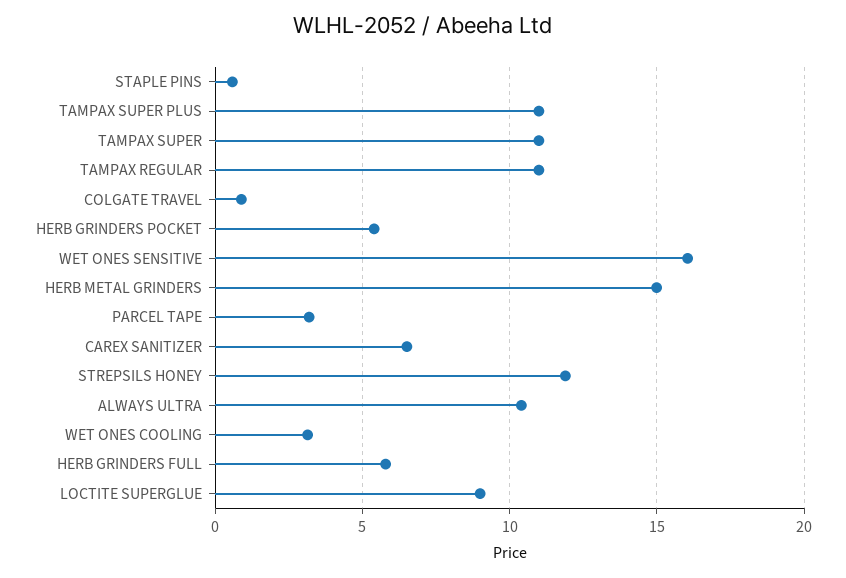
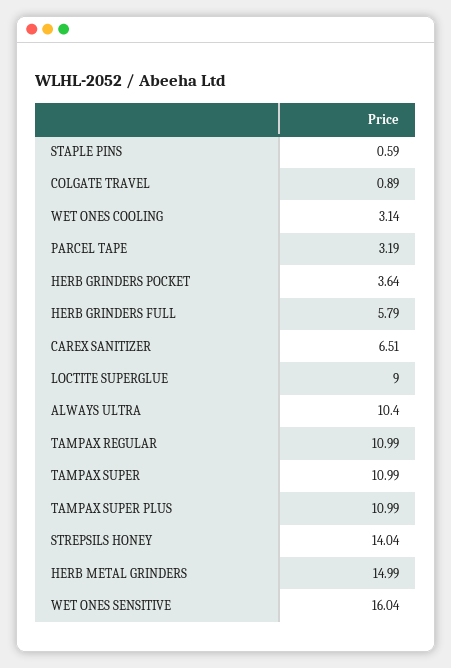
HERB GRINDERS POCKET: 5.5 -> 3.64
STREPSILS HONEY: 12 -> 14.04

